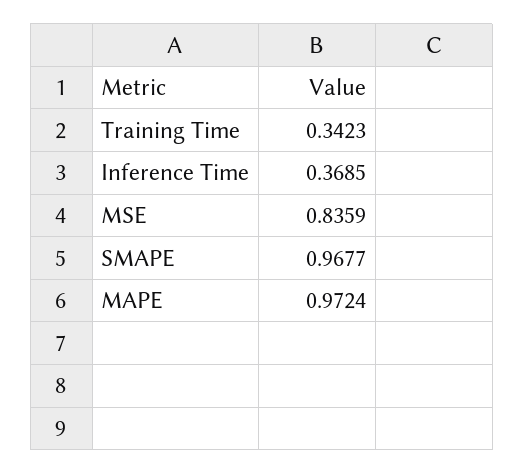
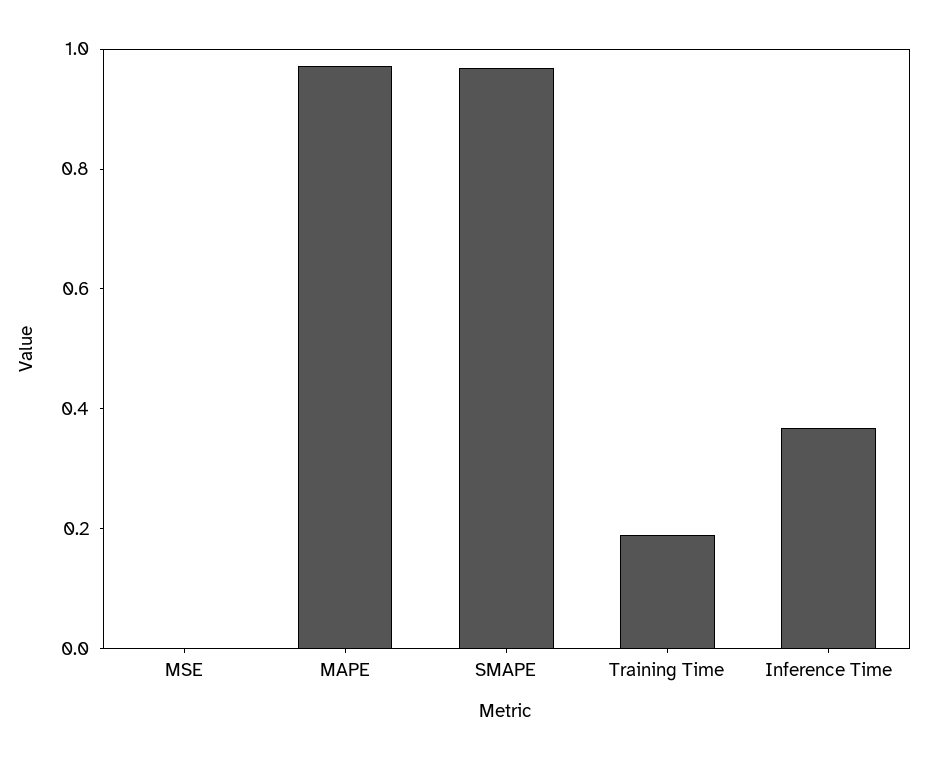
Training Time: 0.3423 -> 0.2
MSE: 0.8359 -> 0

